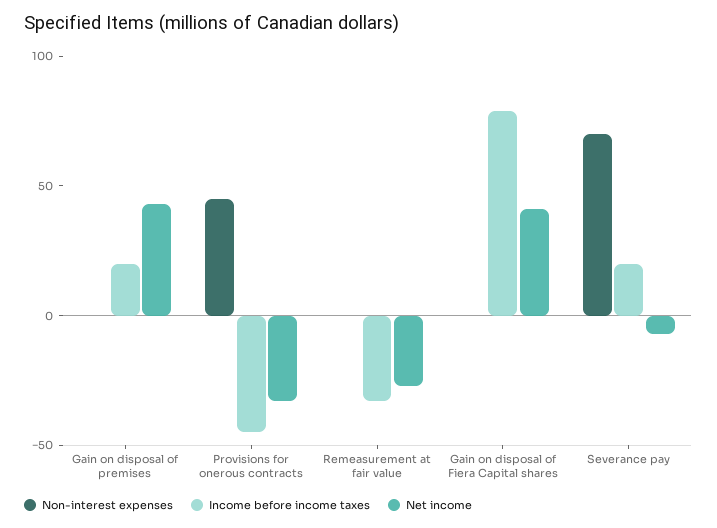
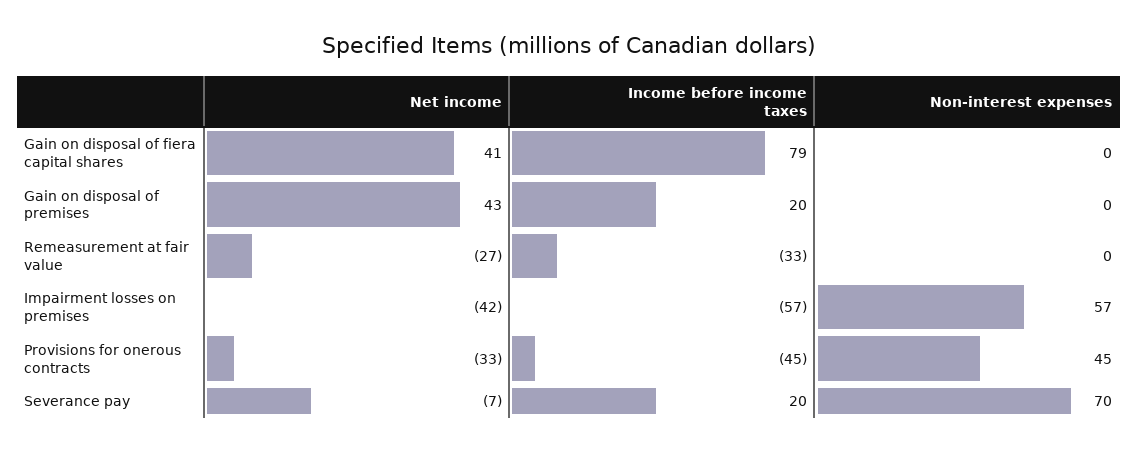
Net income, Impairment losses on premises: none -> -42
Income before income taxes, Impairment losses on premises: none -> -57
Non-interest expenses, Impairment losses on premises: none -> 57

